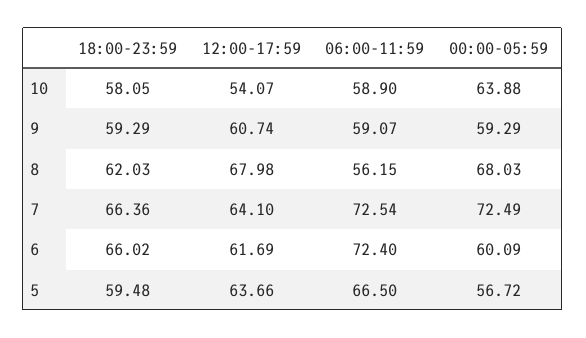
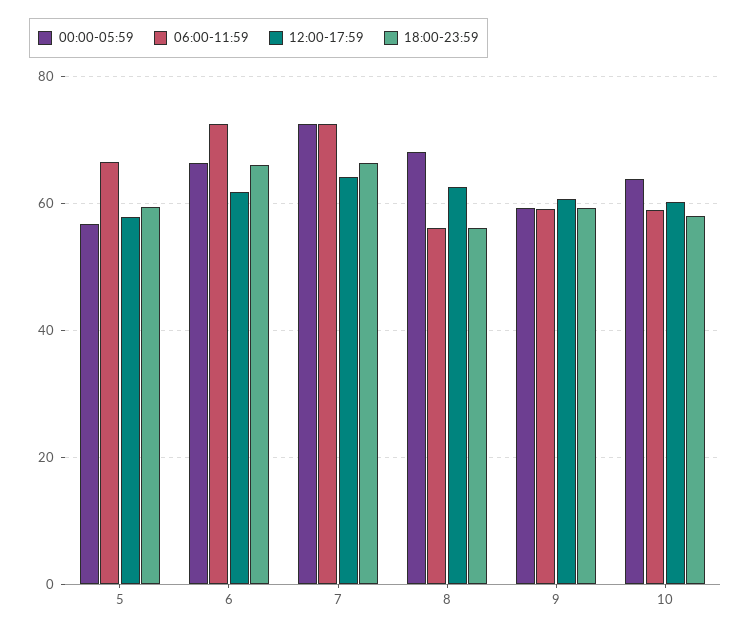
12:00-17:59, 10: 54.07 -> 60
18:00-23:59, 8: 62.03 -> 56
12:00-17:59, 8: 67.98 -> 62
00:00-05:59, 6: 60.09 -> 66
12:00-17:59, 5: 63.66 -> 58

